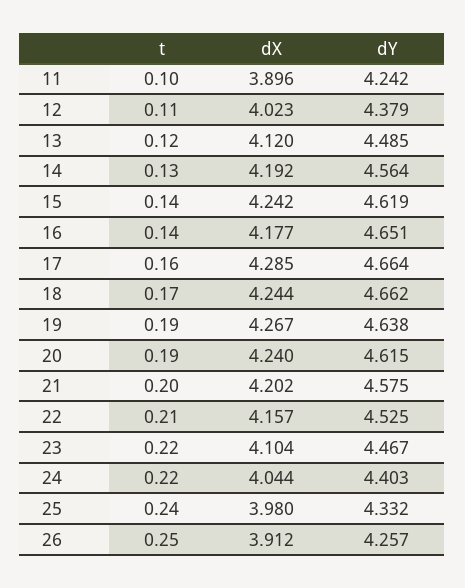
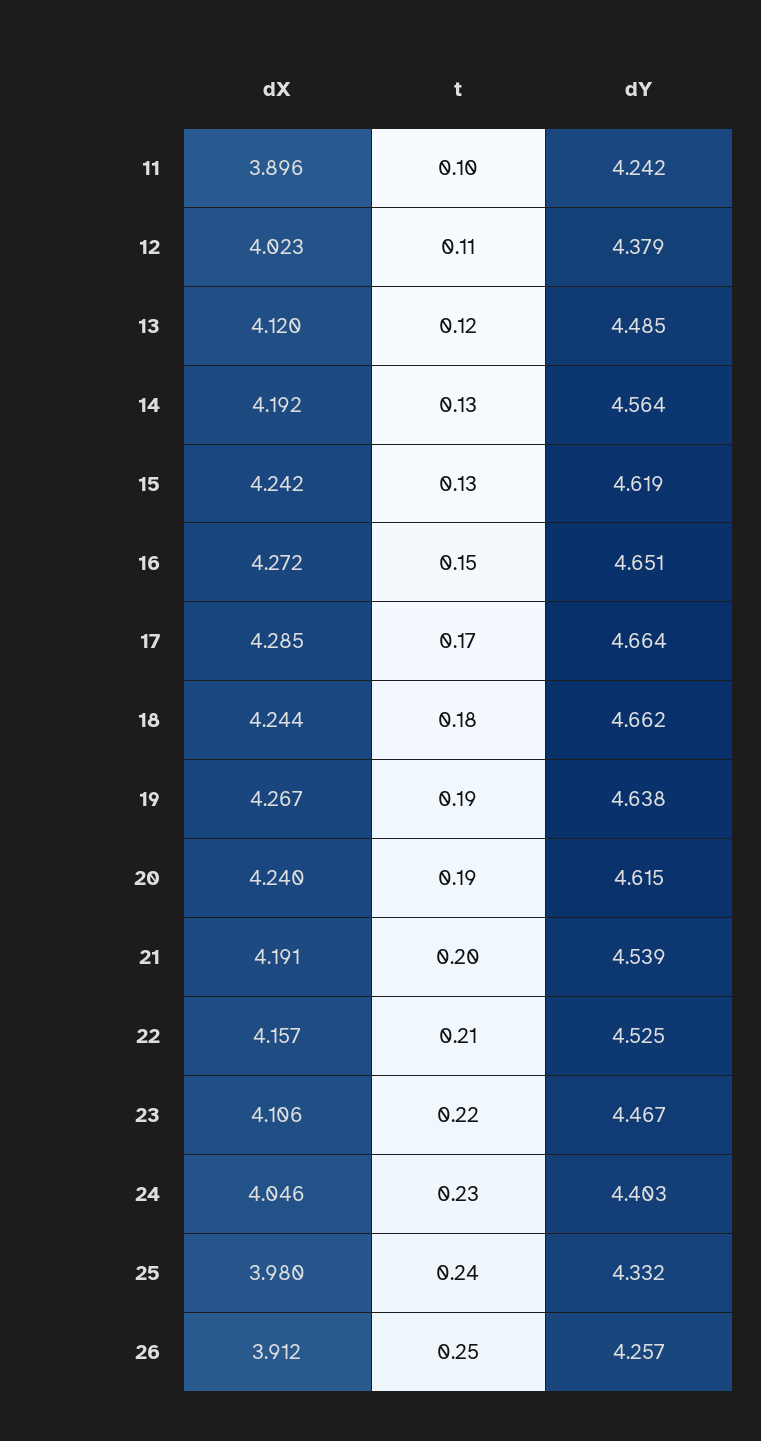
t, 15: 0.14 -> 0.13
t, 16: 0.14 -> 0.15
dX, 16: 4.177 -> 4.272
t, 17: 0.16 -> 0.17
t, 18: 0.17 -> 0.18
dX, 21: 4.202 -> 4.191
dY, 21: 4.575 -> 4.539
dX, 23: 4.104 -> 4.106
t, 24: 0.22 -> 0.23
dX, 24: 4.044 -> 4.046

